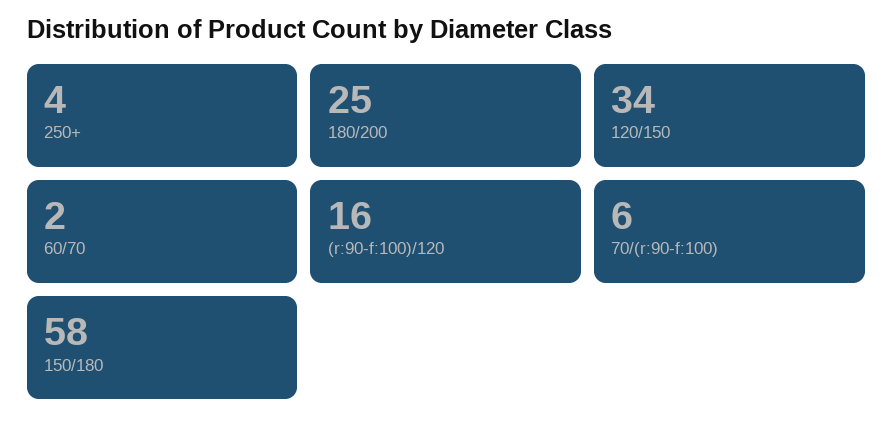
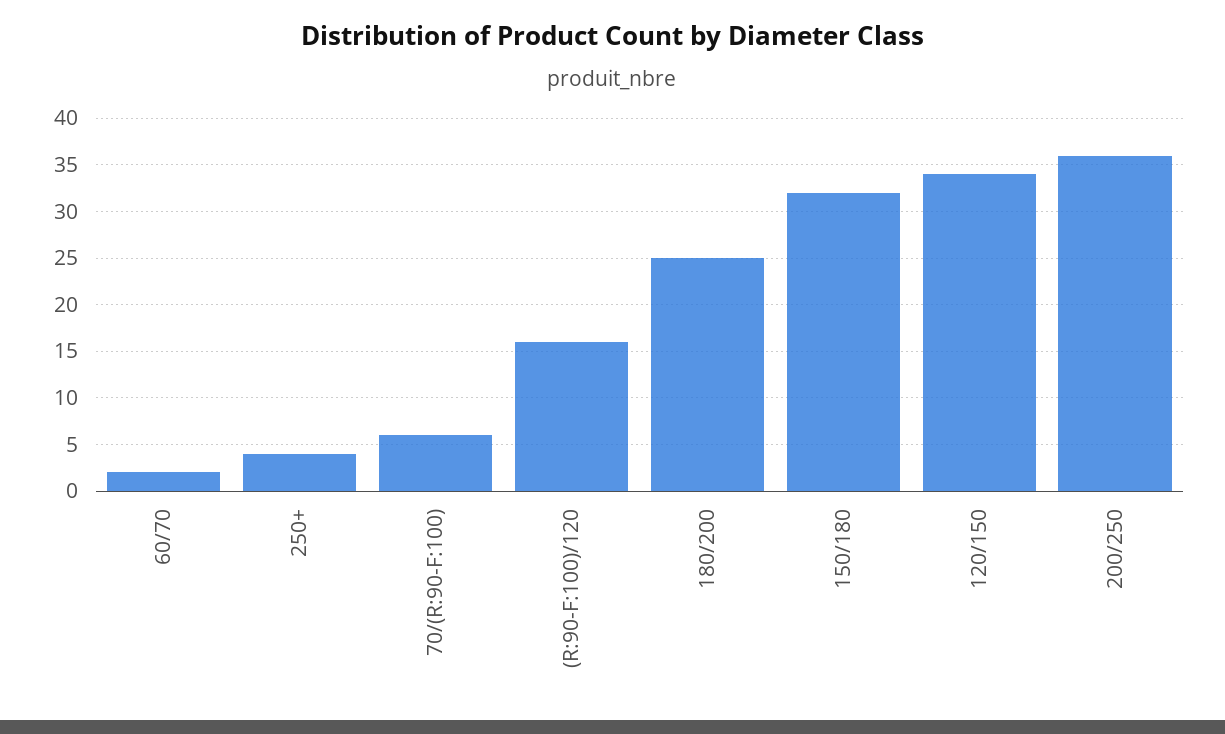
150/180: 58 -> 32
200/250: none -> 36

